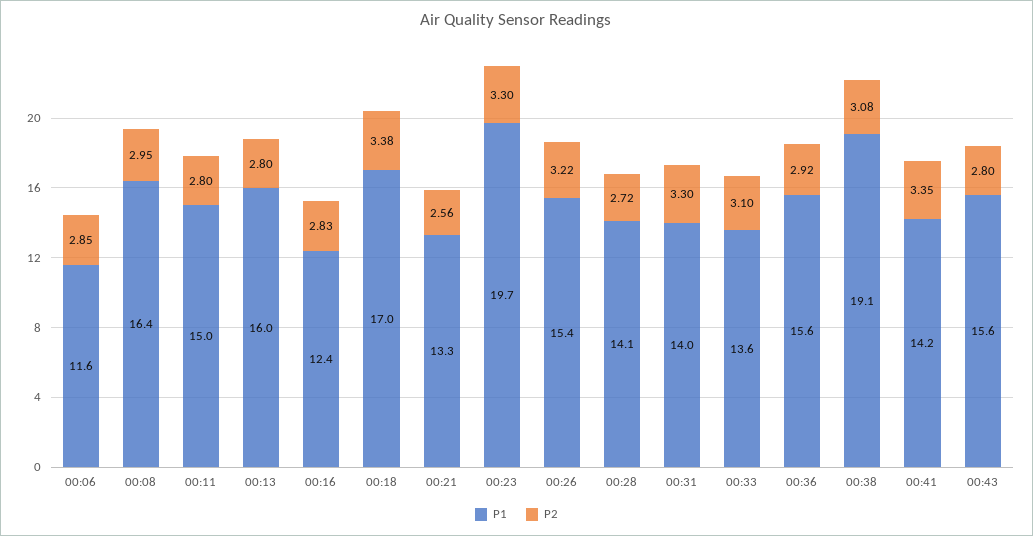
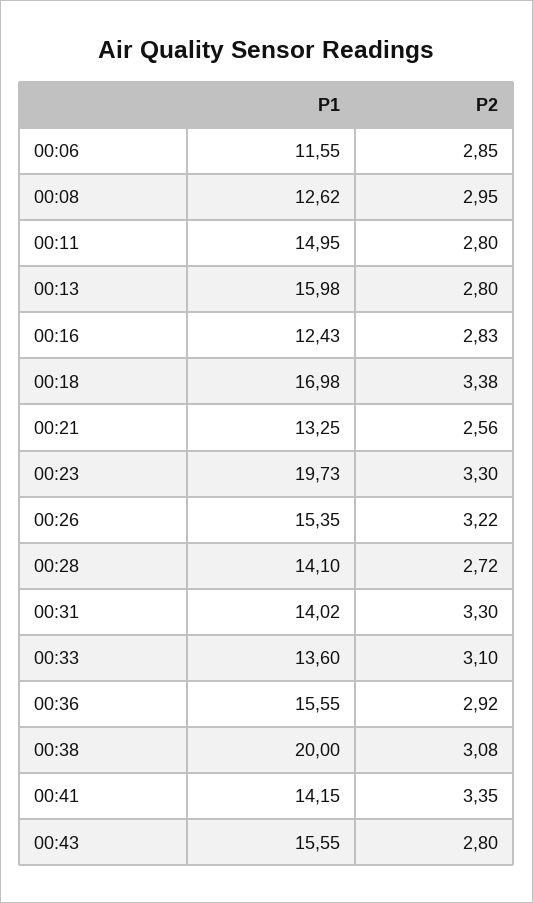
P1, 00:08: 16.4 -> 12.62
P1, 00:38: 19.1 -> 20

